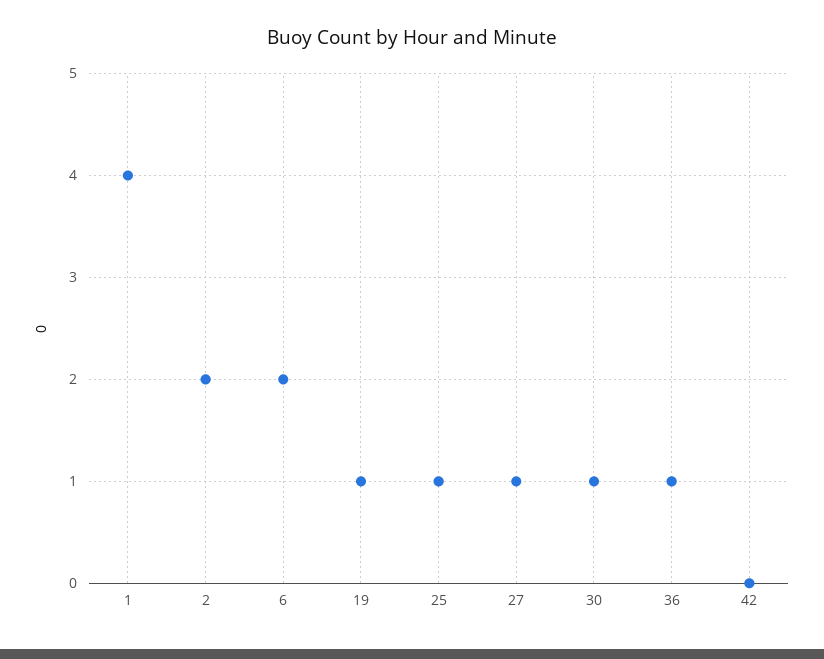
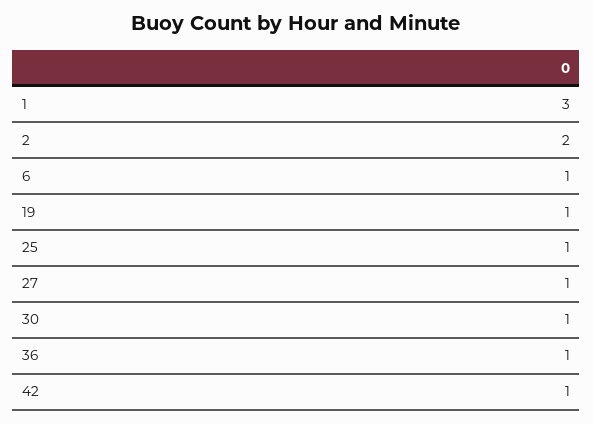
1: 4 -> 3
6: 2 -> 1
42: 0 -> 1

